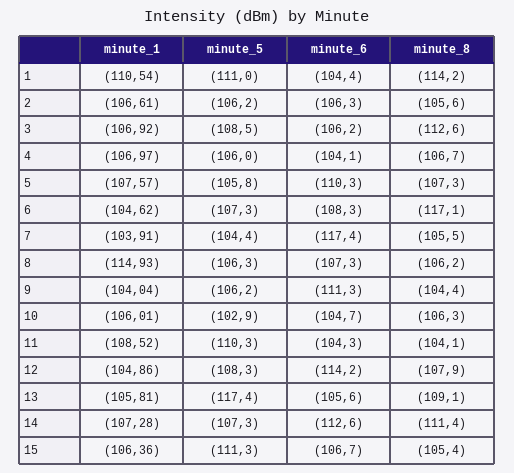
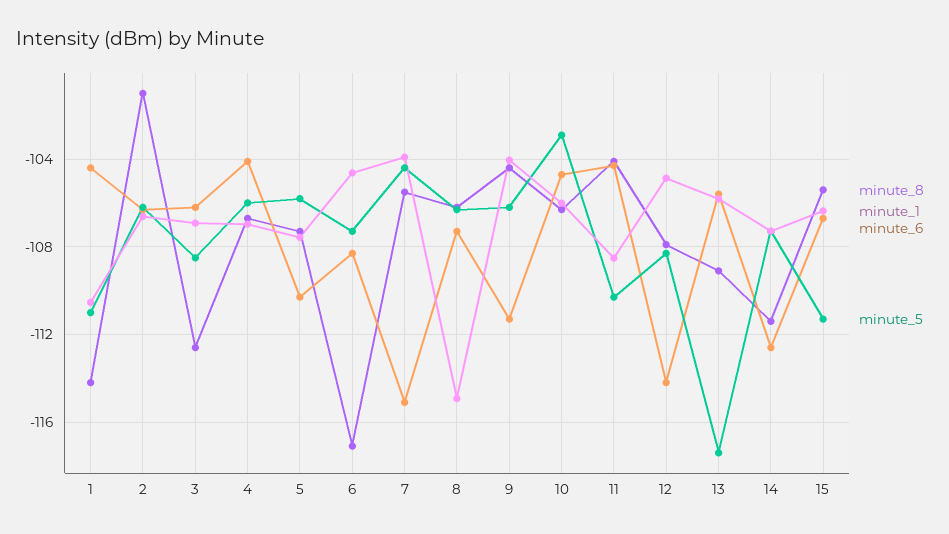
minute_8, 2: -105.6 -> -101
minute_6, 7: -117.4 -> -115

